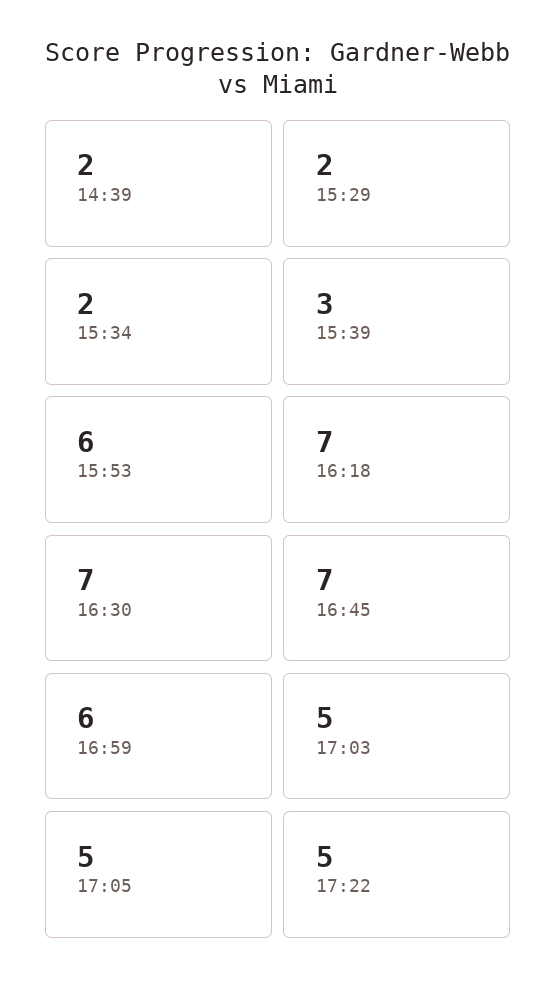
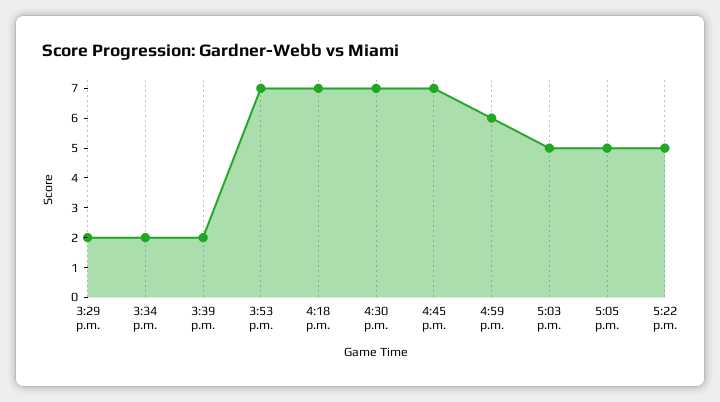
14:39: 2 -> none
15:39: 3 -> 2
15:53: 6 -> 7

